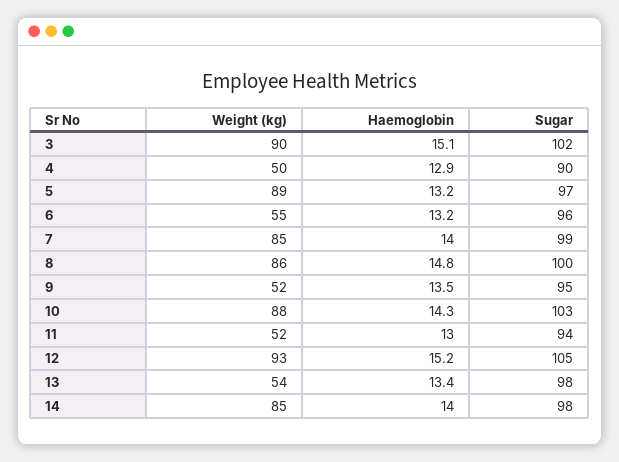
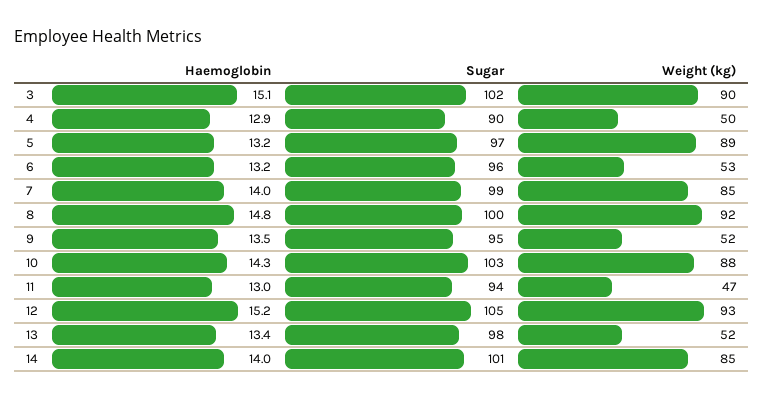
Weight (kg), 6: 55 -> 53
Weight (kg), 8: 86 -> 92
Weight (kg), 11: 52 -> 47
Weight (kg), 13: 54 -> 52
Sugar, 14: 98 -> 101

